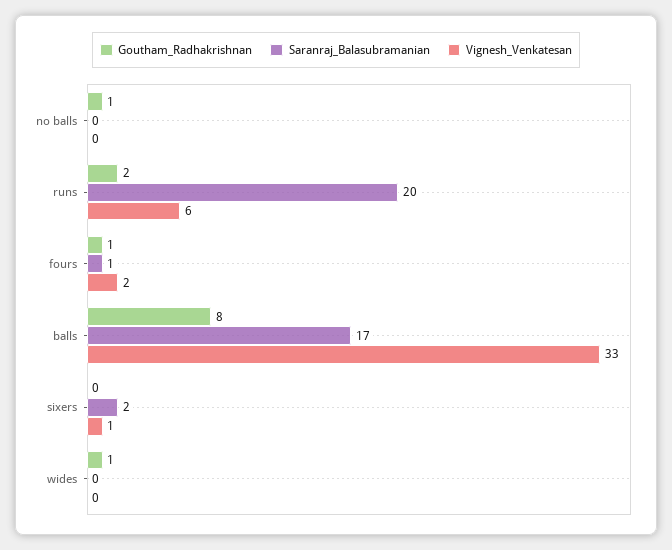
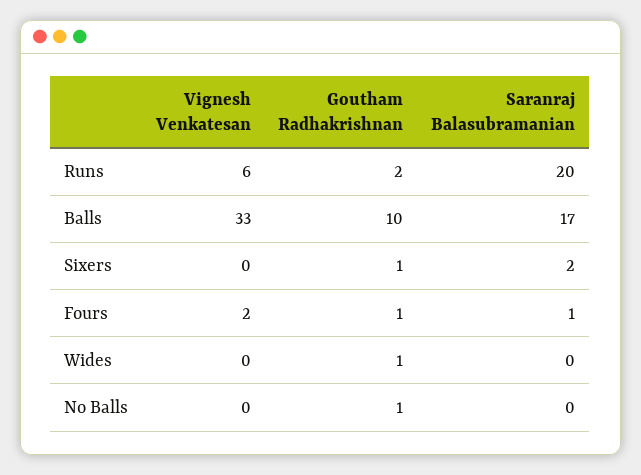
Goutham_Radhakrishnan, balls: 8 -> 10
Goutham_Radhakrishnan, sixers: 0 -> 1
Vignesh_Venkatesan, sixers: 1 -> 0

